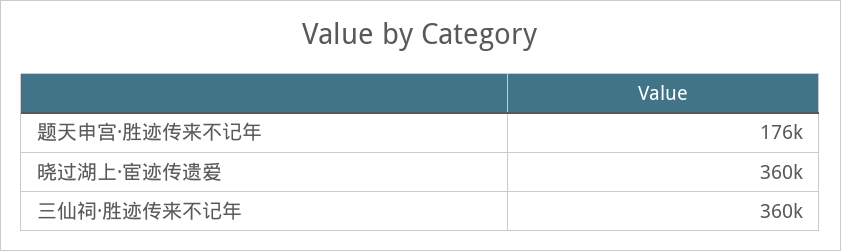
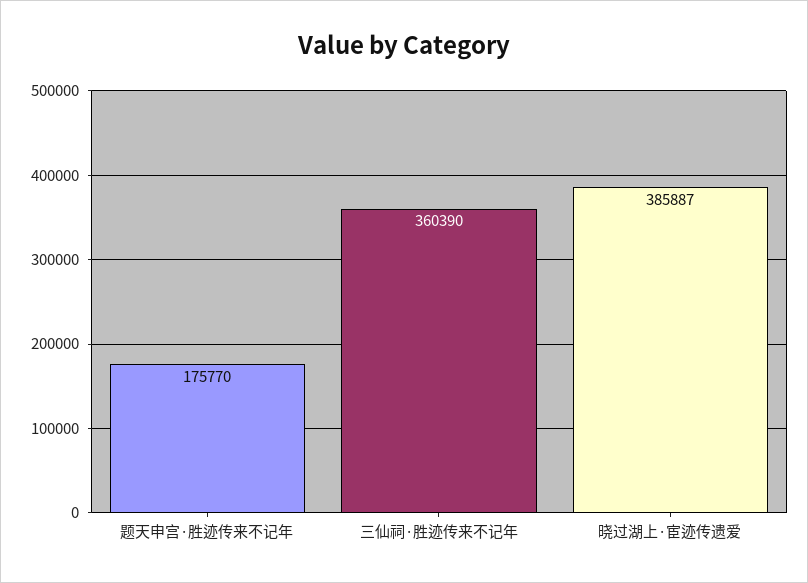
晓过湖上·宦迹传遗爱: 360000 -> 385887

